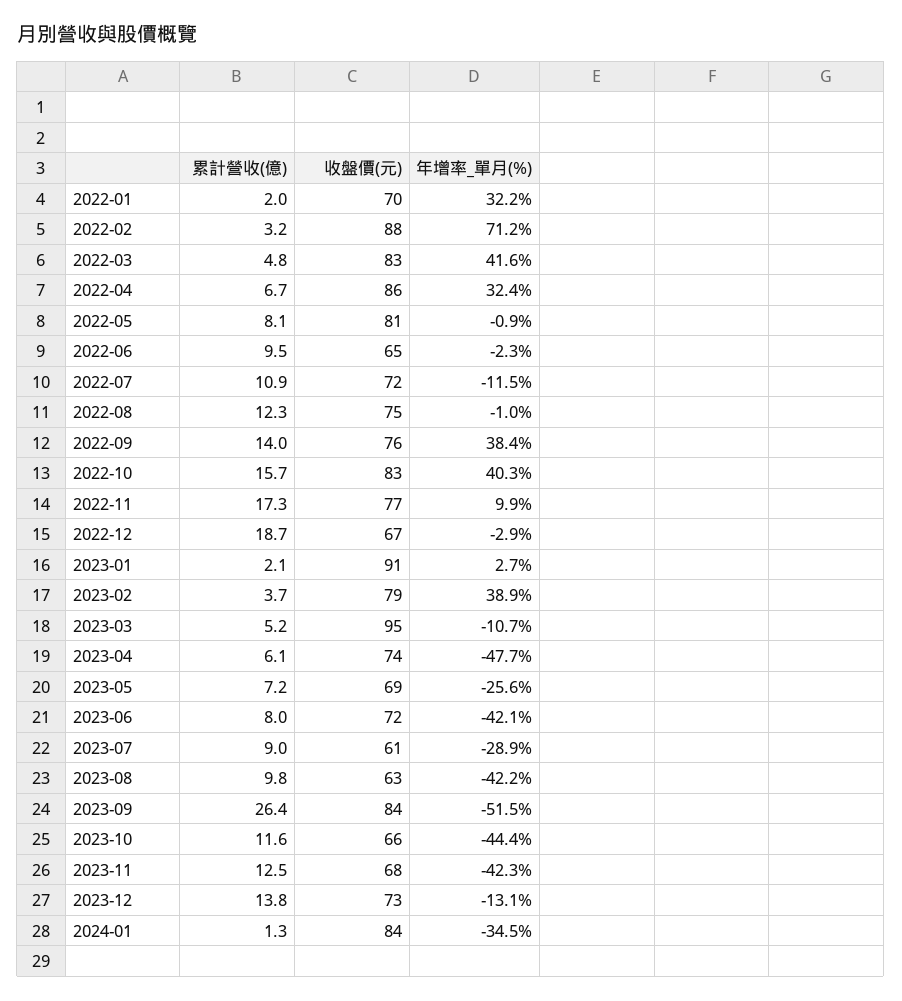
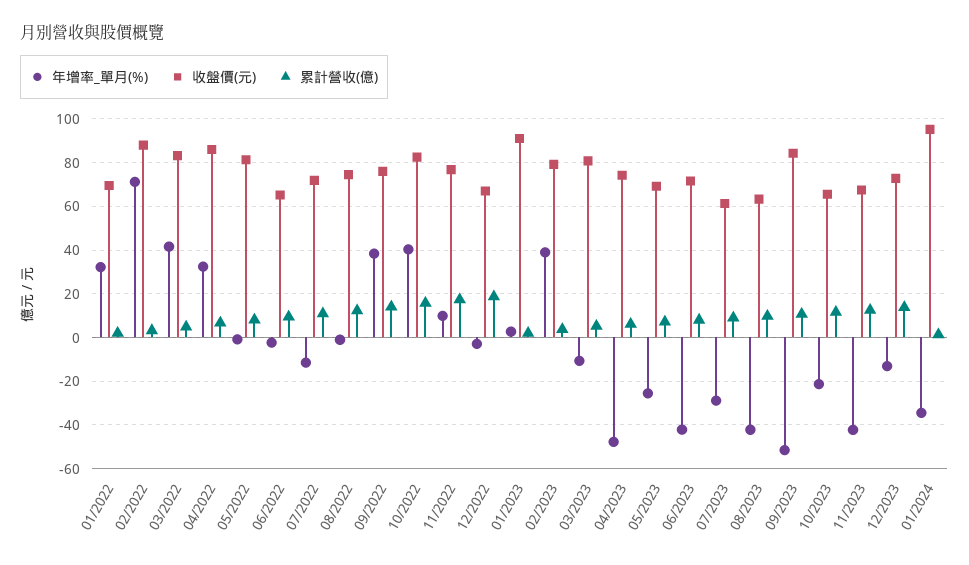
收盤價(元), 2023-03: 95 -> 80
累計營收(億), 2023-09: 26.4 -> 10
年增率_單月(%), 2023-10: -44.4 -> -20
收盤價(元), 2024-01: 84 -> 95

